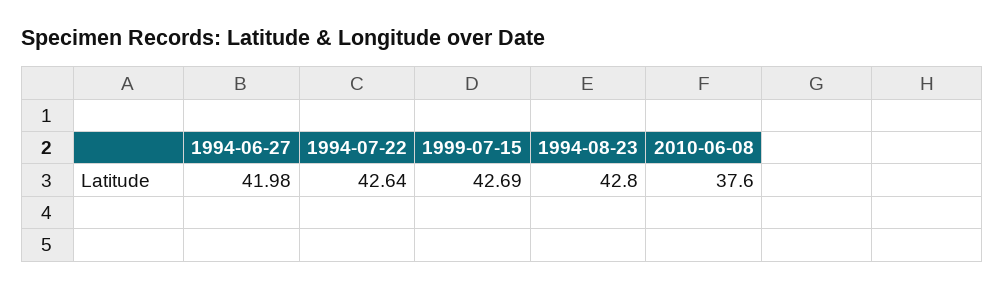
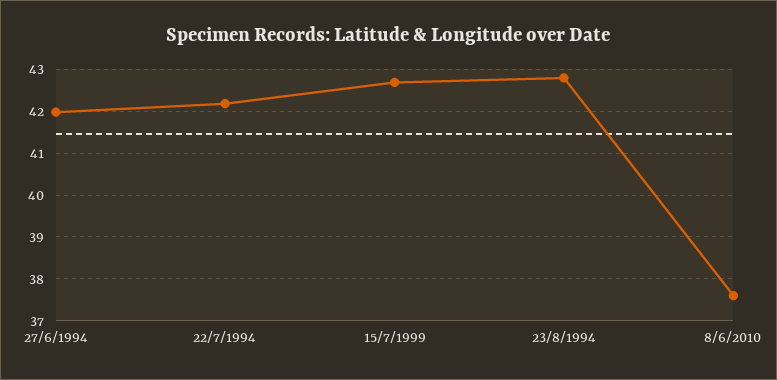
1994-07-22: 42.64 -> 42.2

